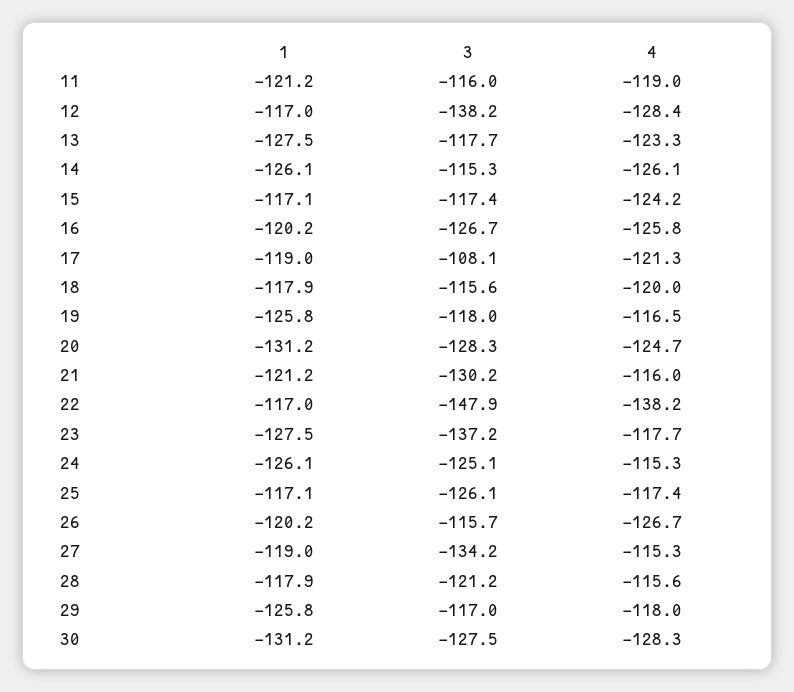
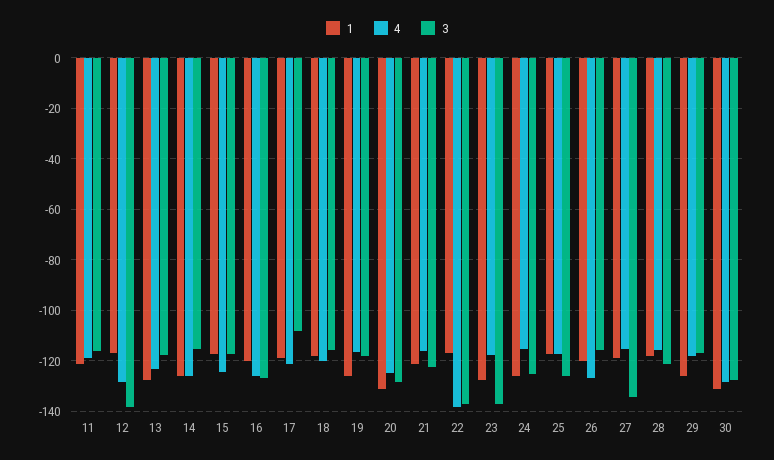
3, 21: -130.2 -> -122.5
3, 22: -147.9 -> -137.5

